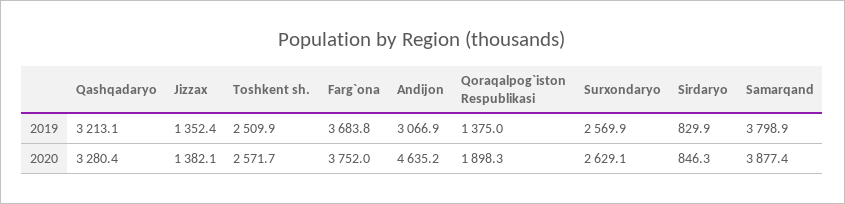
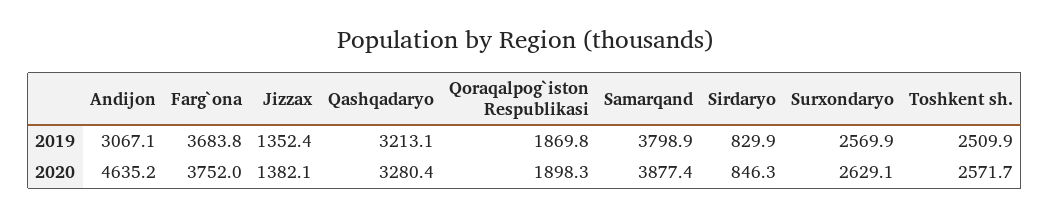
Andijon, 2019: 3066.9 -> 3067.1
Qoraqalpog`iston Respublikasi, 2019: 1375 -> 1869.8

